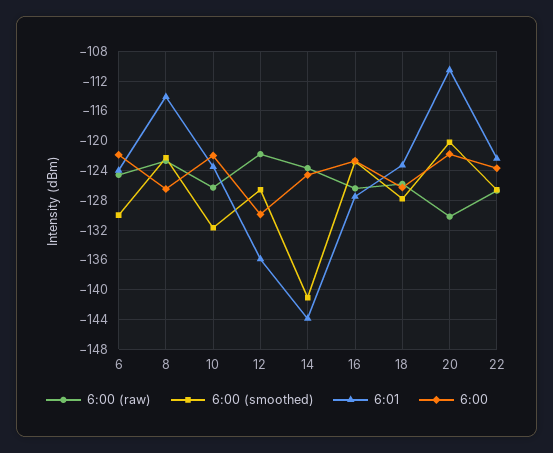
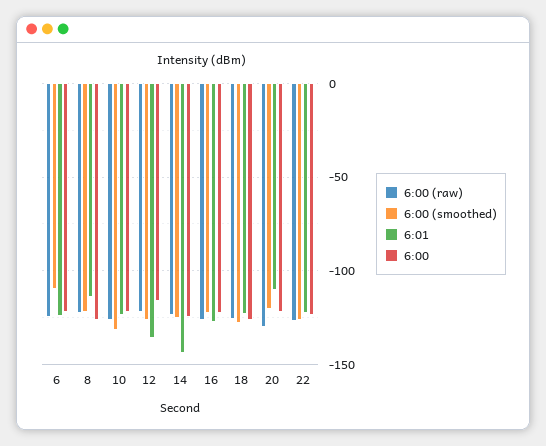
6:00 (smoothed), 6: -130 -> -110
6:00, 12: -130 -> -115
6:00 (smoothed), 14: -141 -> -125

